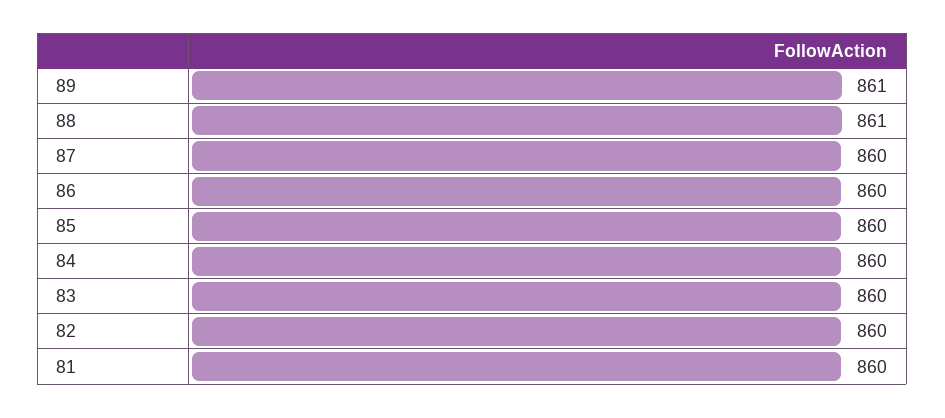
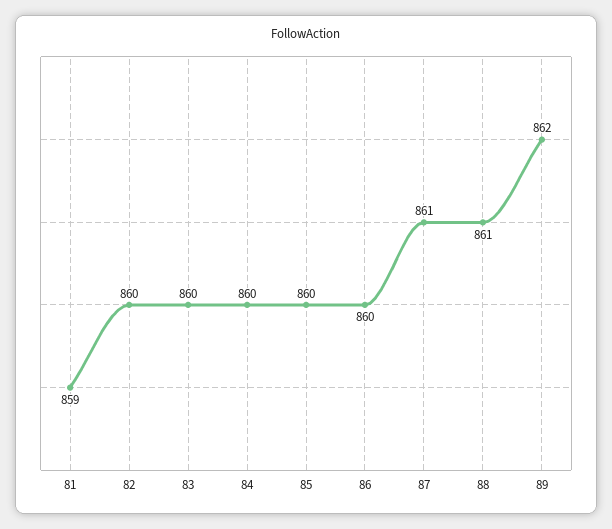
89: 861 -> 862
87: 860 -> 861
81: 860 -> 859

